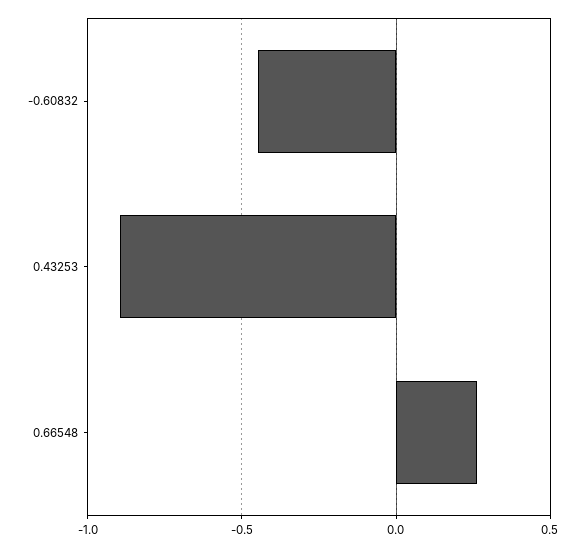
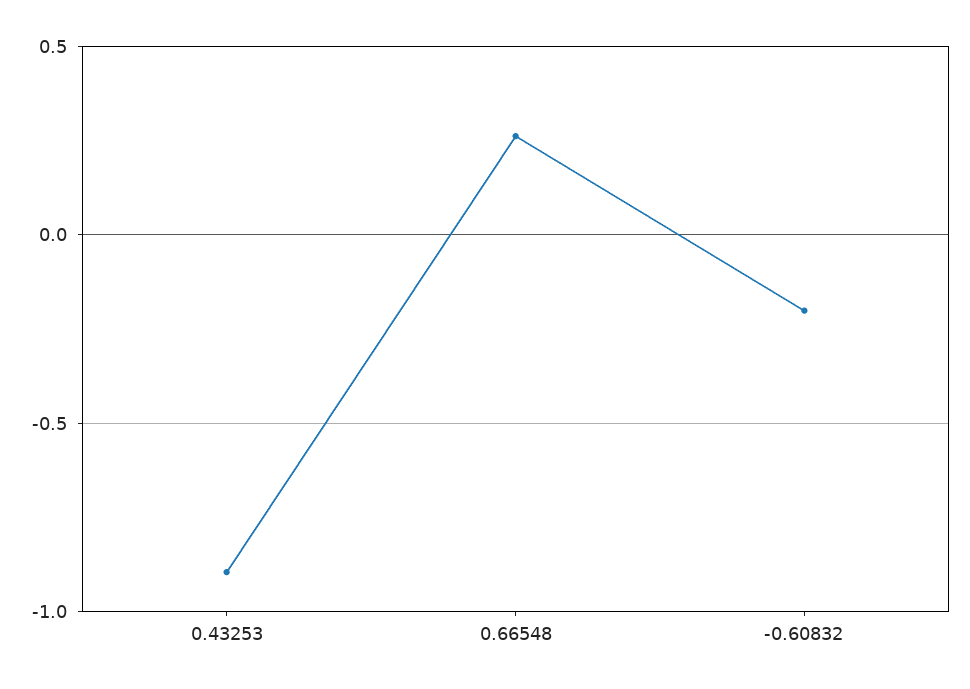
-0.60832: -0.45 -> -0.2

